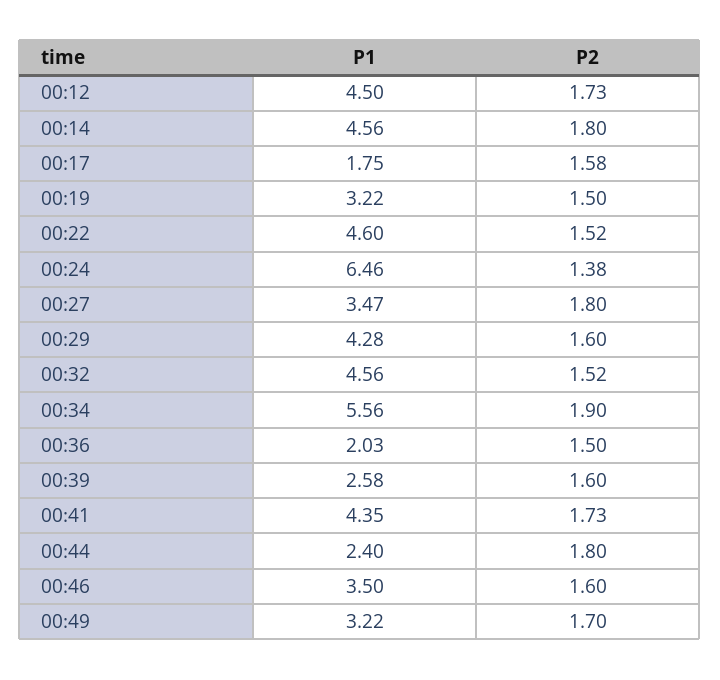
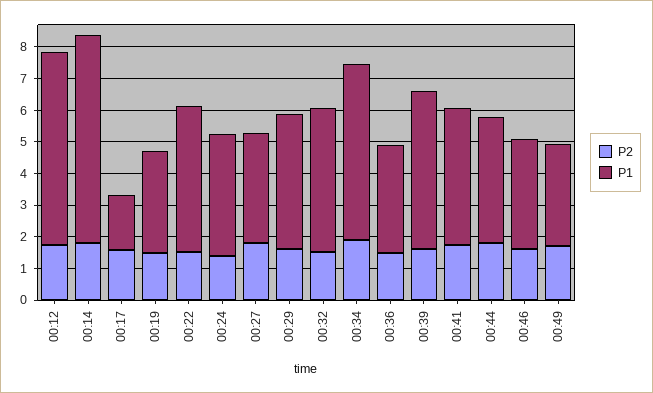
P1, 00:12: 4.5 -> 6
P1, 00:14: 4.56 -> 6.5
P1, 00:24: 6.46 -> 4
P1, 00:36: 2.03 -> 3.5
P1, 00:39: 2.58 -> 5
P1, 00:44: 2.4 -> 4

